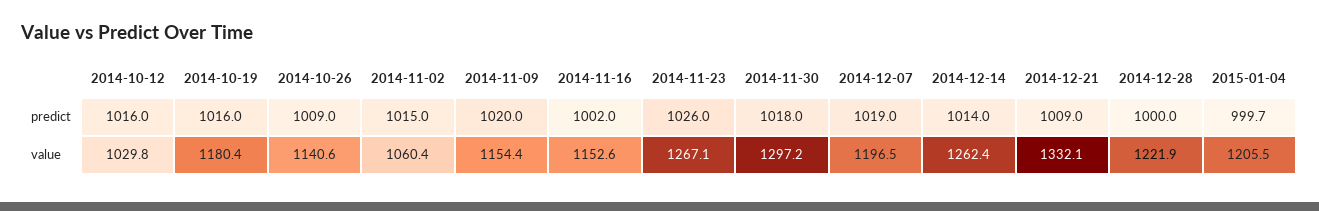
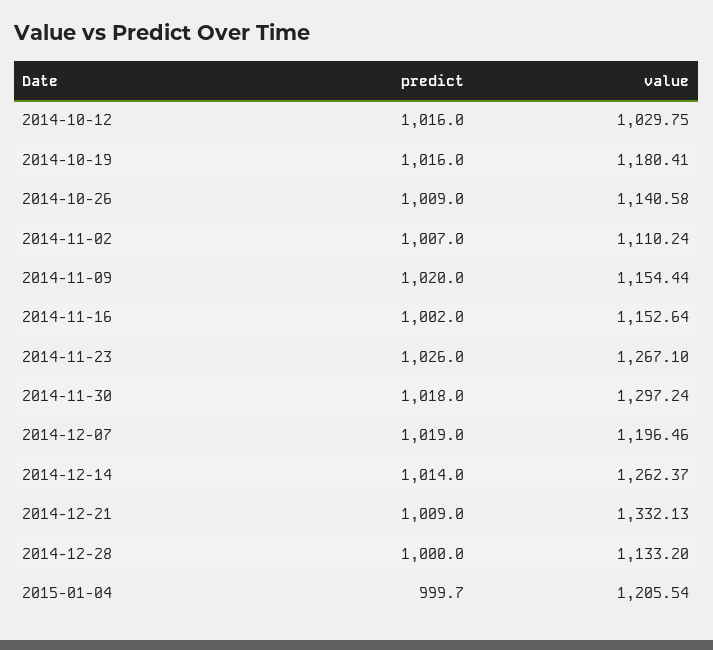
2014-11-02, predict: 1015 -> 1007
2014-11-02, value: 1060.4 -> 1110.24
2014-12-28, value: 1221.9 -> 1133.2

